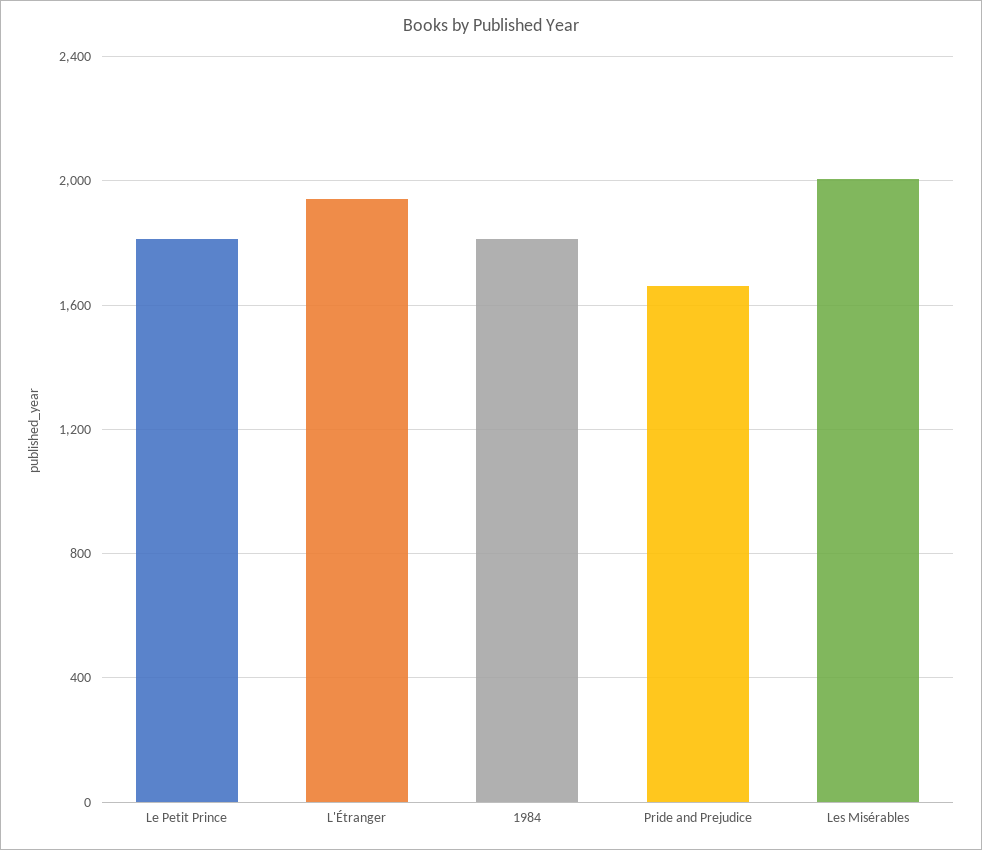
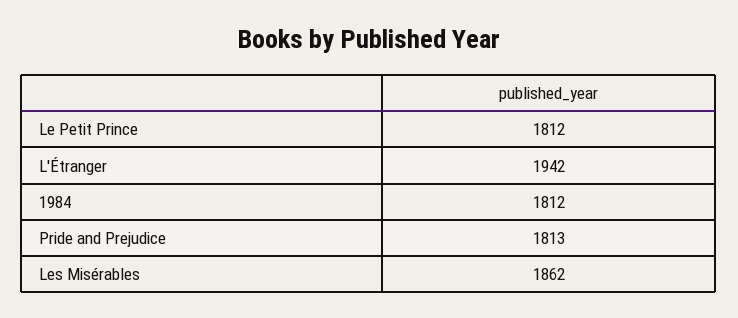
Pride and Prejudice: 1650 -> 1813
Les Misérables: 2000 -> 1862

